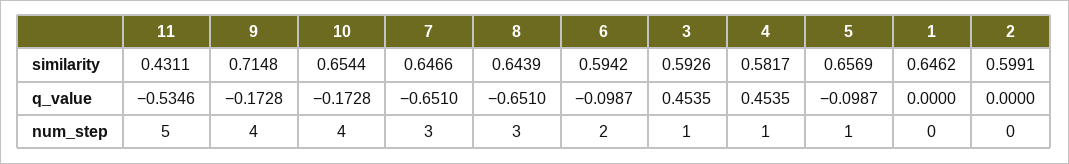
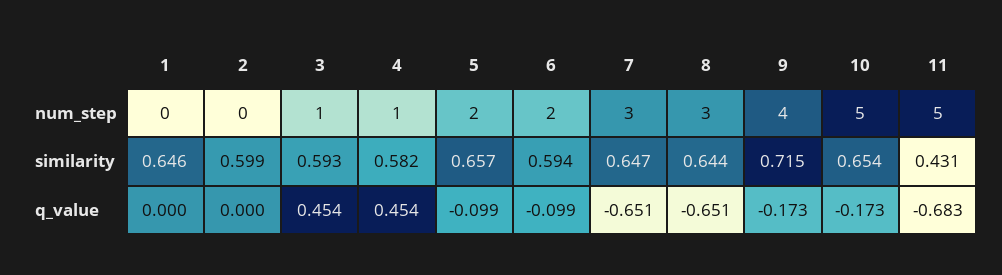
11, q_value: -0.5346 -> -0.683
10, num_step: 4 -> 5
5, num_step: 1 -> 2

